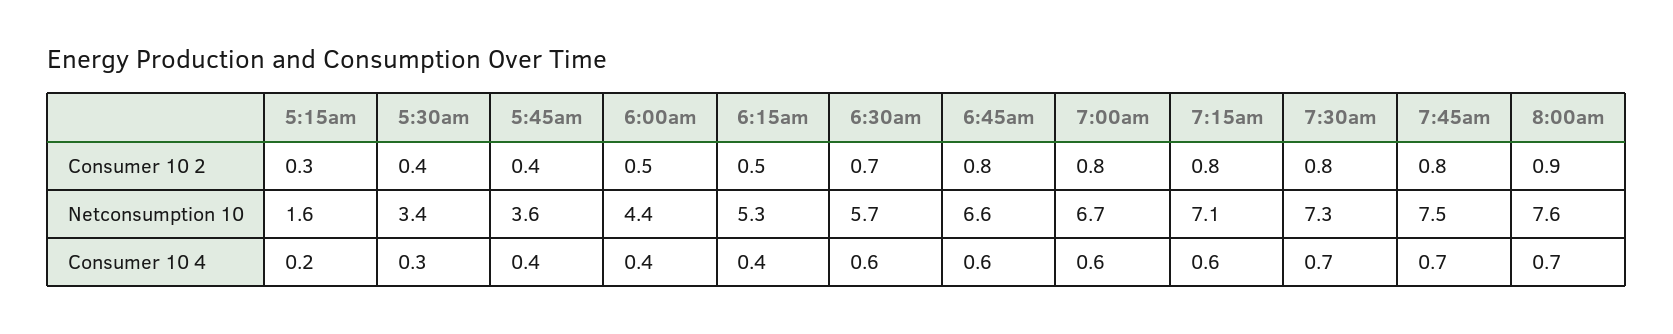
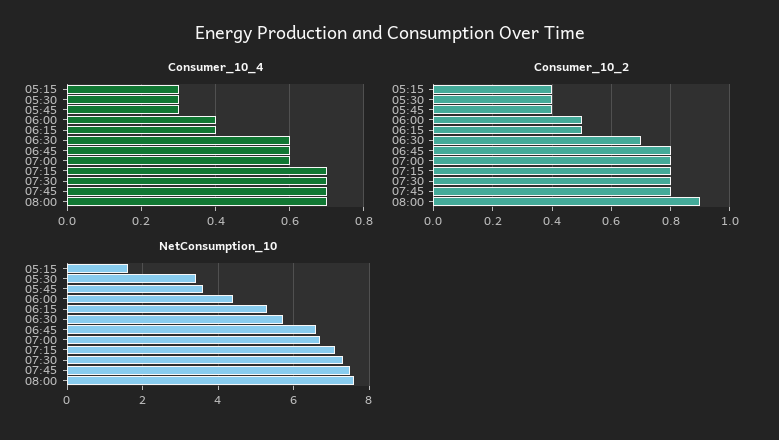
Consumer 10 2, 5:15am: 0.3 -> 0.4
Consumer 10 4, 5:15am: 0.2 -> 0.3
Consumer 10 4, 5:45am: 0.4 -> 0.3
Consumer 10 4, 7:15am: 0.6 -> 0.7

